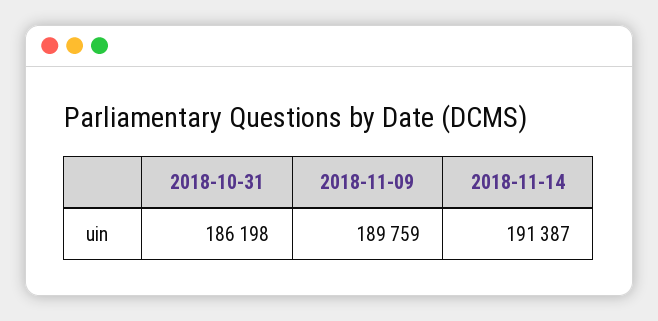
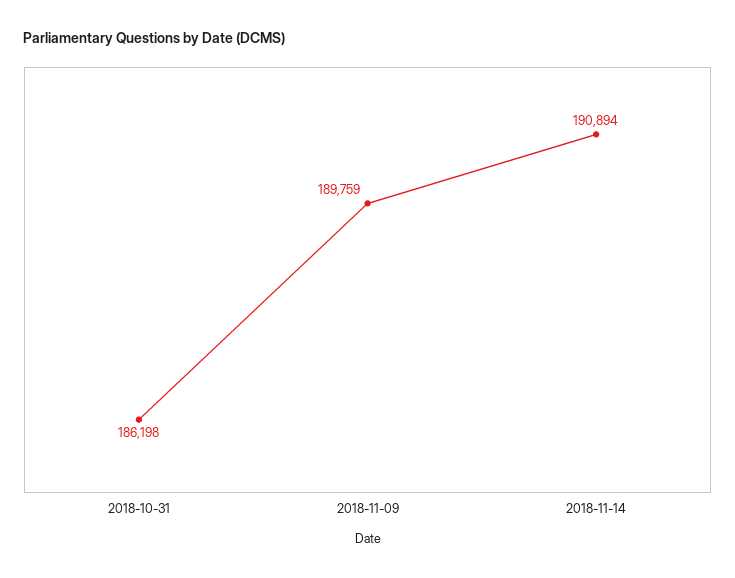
2018-11-14: 191387 -> 190894

